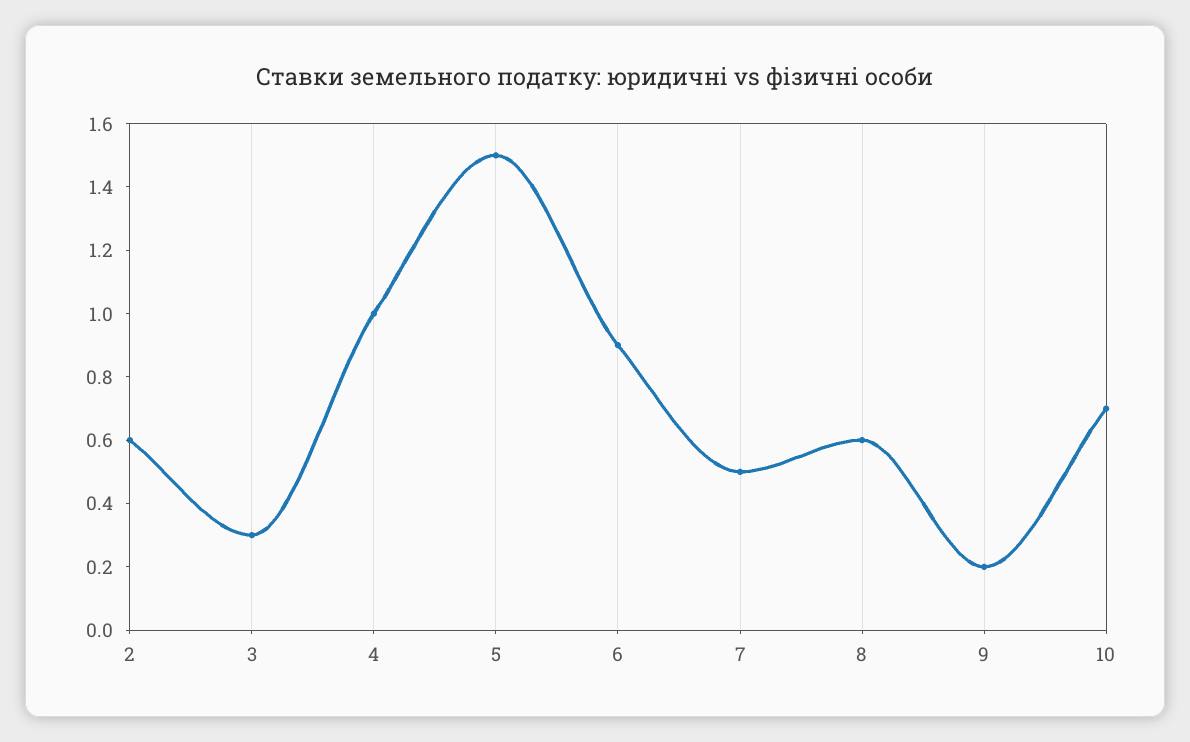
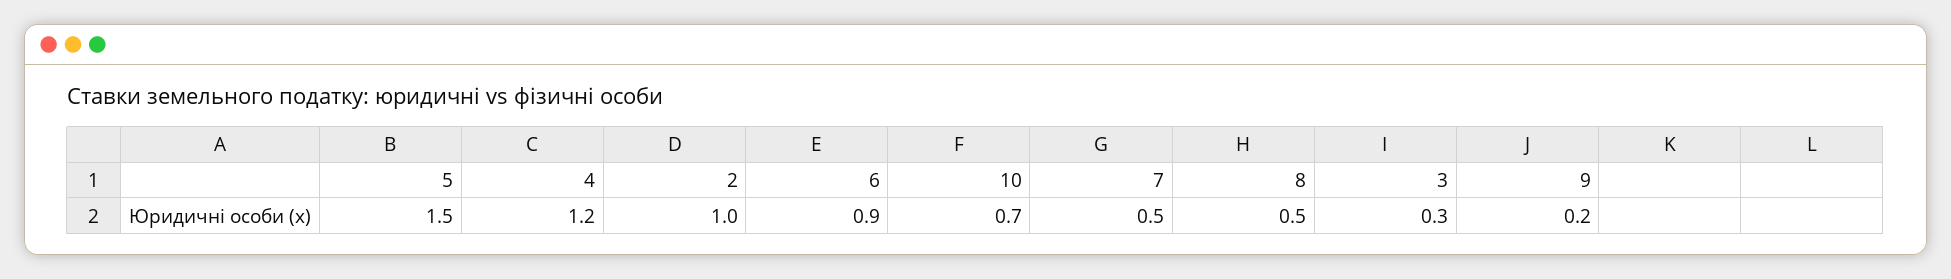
2: 0.6 -> 1
4: 1 -> 1.2
8: 0.6 -> 0.5

